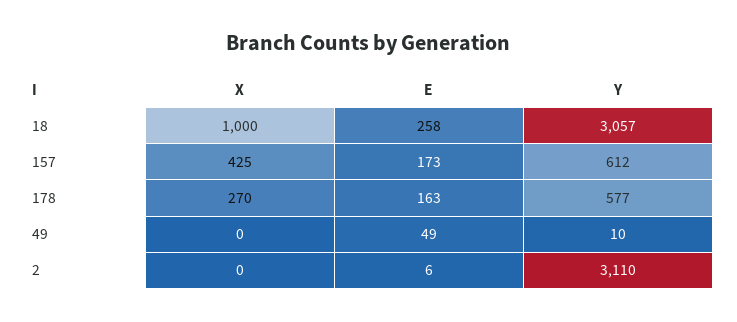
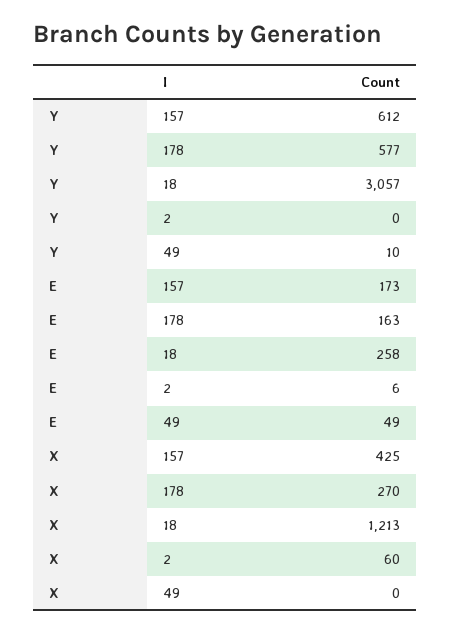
X, 18: 1000 -> 1213
X, 2: 0 -> 60
Y, 2: 3110 -> 0

